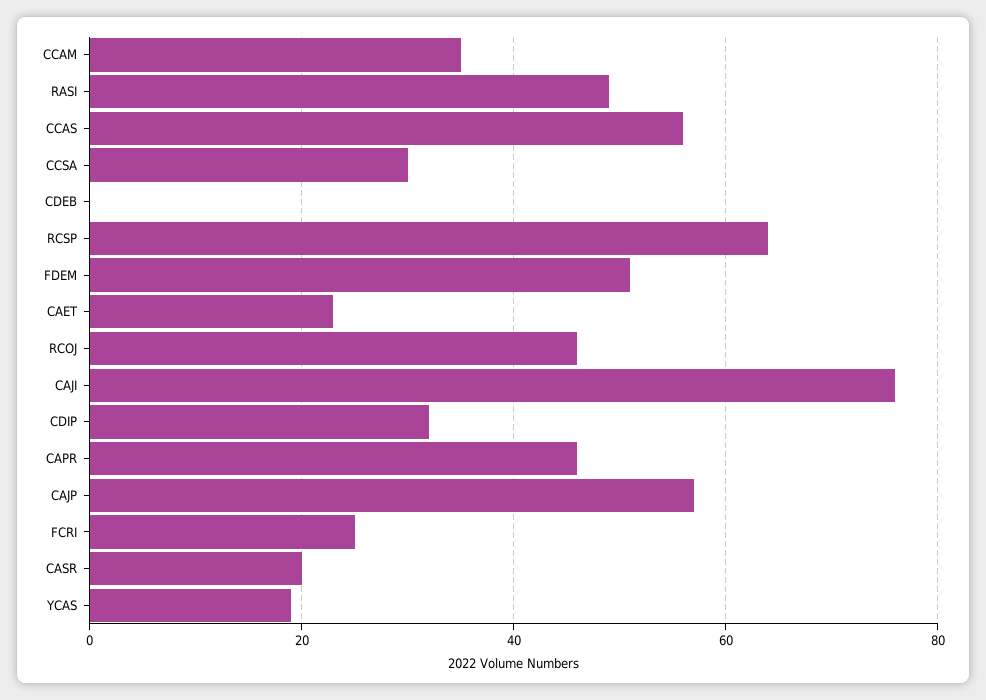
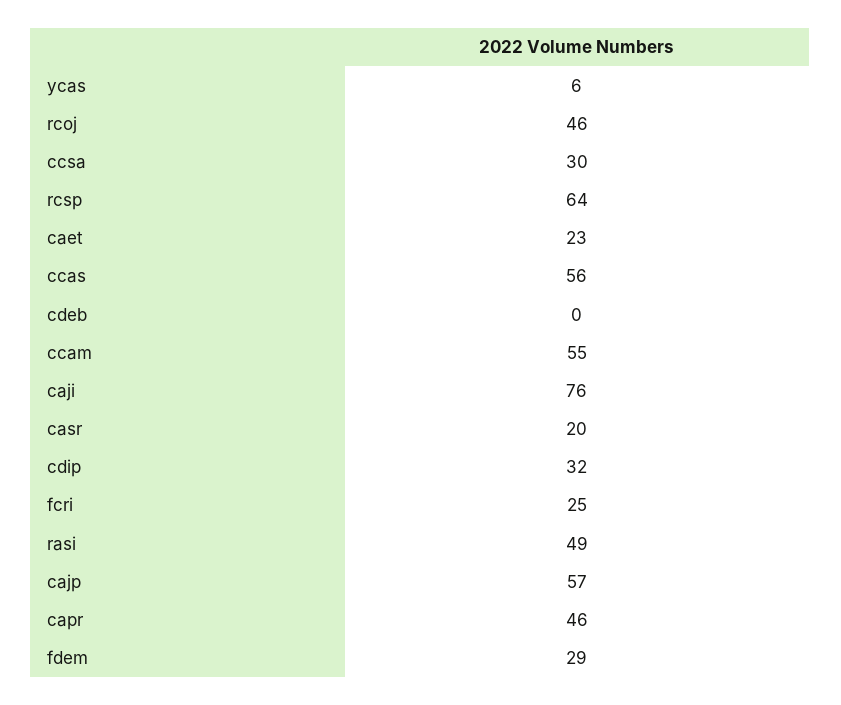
CCAM: 35 -> 55
FDEM: 50 -> 29
YCAS: 20 -> 6

